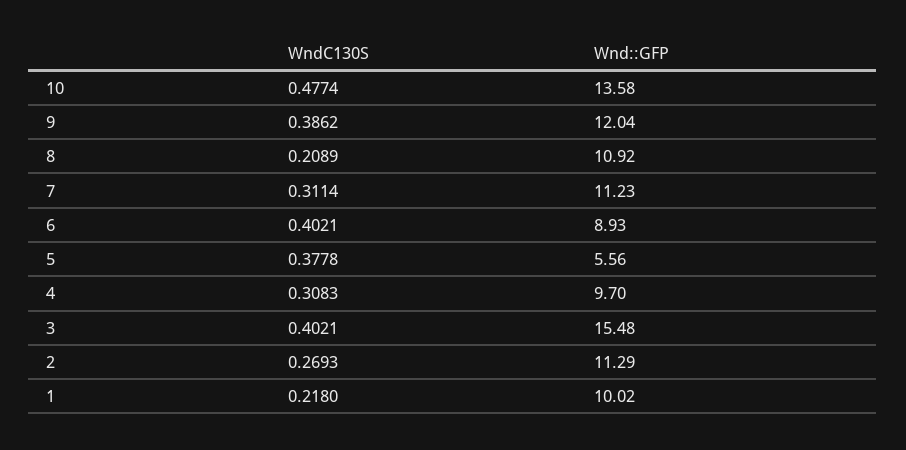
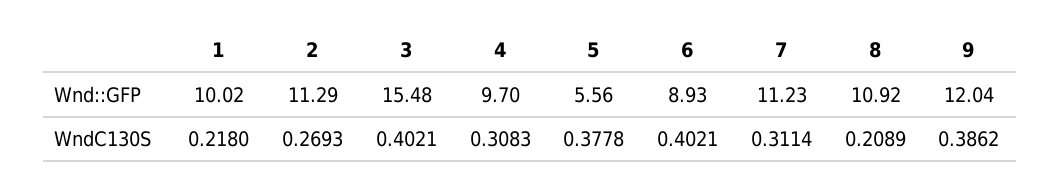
WndC130S, 10: 0.4774 -> none
Wnd::GFP, 10: 13.58 -> none

